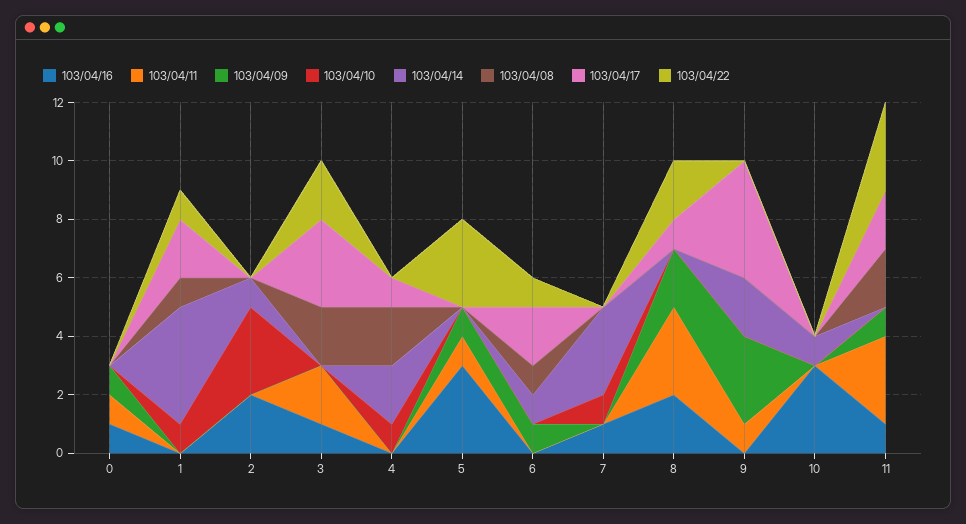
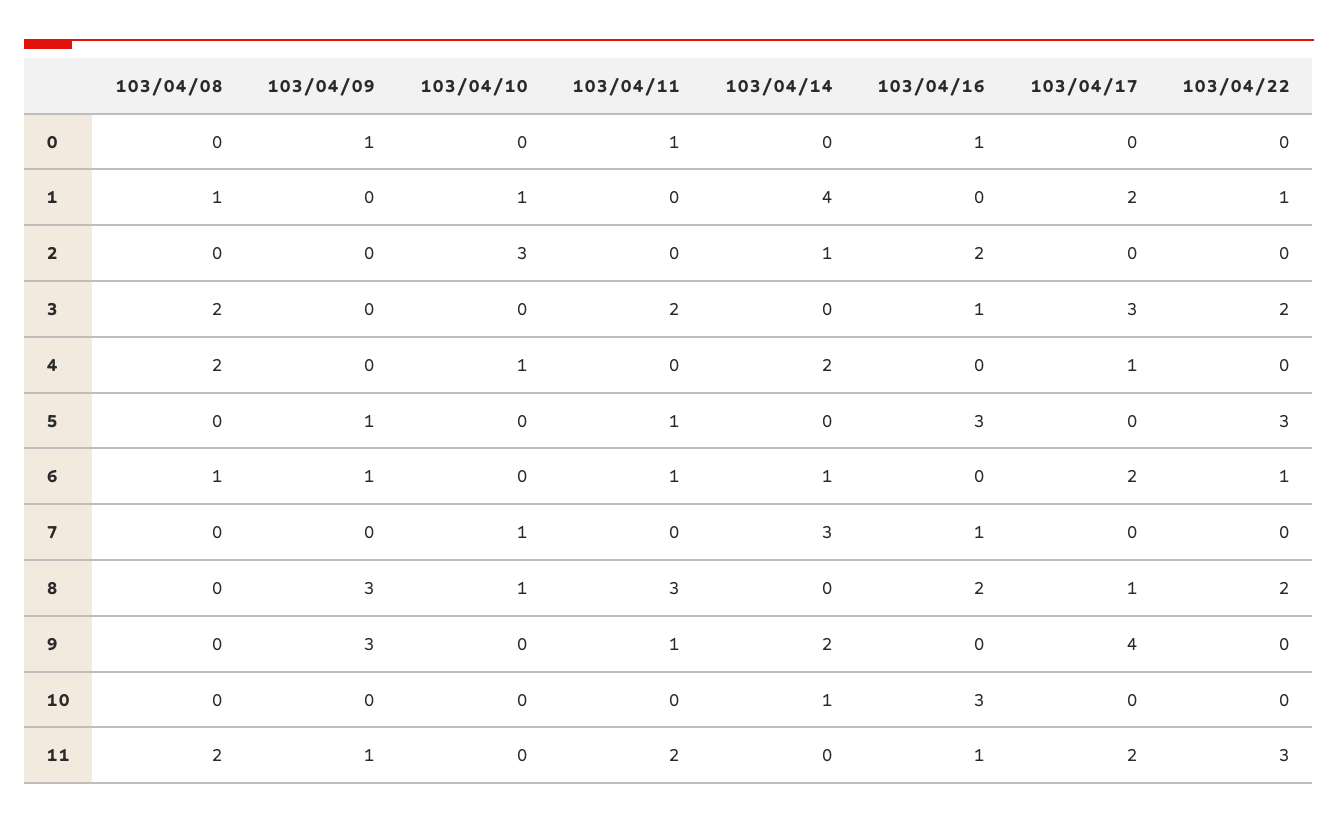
103/04/11, 6: 0 -> 1
103/04/09, 8: 2 -> 3
103/04/10, 8: 0 -> 1
103/04/11, 11: 3 -> 2

